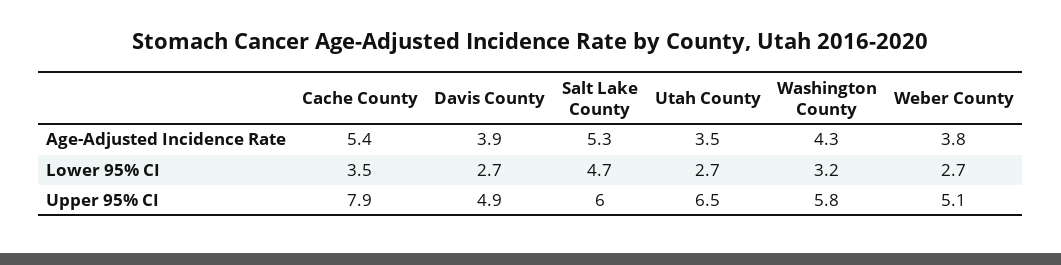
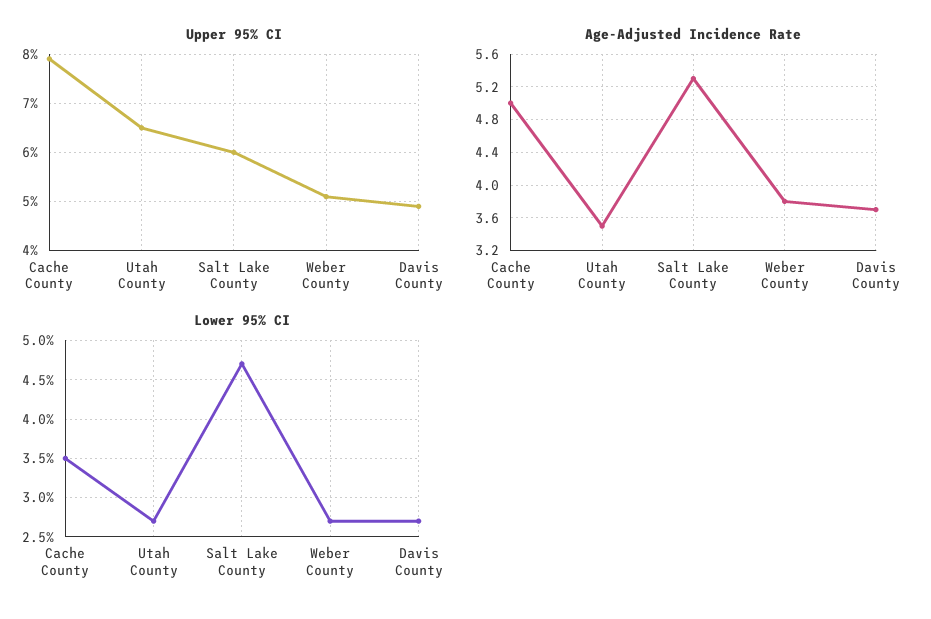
Age-Adjusted Incidence Rate, Cache County: 5.4 -> 5
Age-Adjusted Incidence Rate, Davis County: 3.9 -> 3.7
Age-Adjusted Incidence Rate, Washington County: 4.3 -> none
Lower 95% CI, Washington County: 3.2 -> none
Upper 95% CI, Washington County: 5.8 -> none

